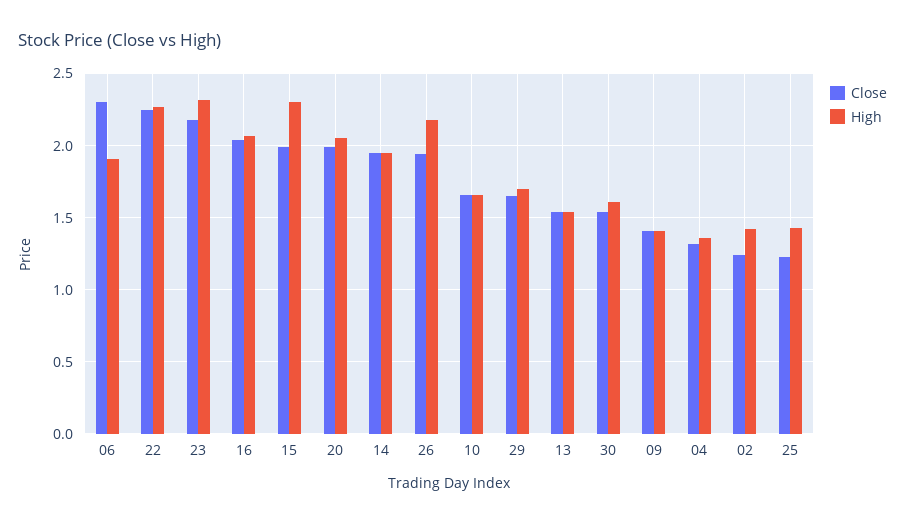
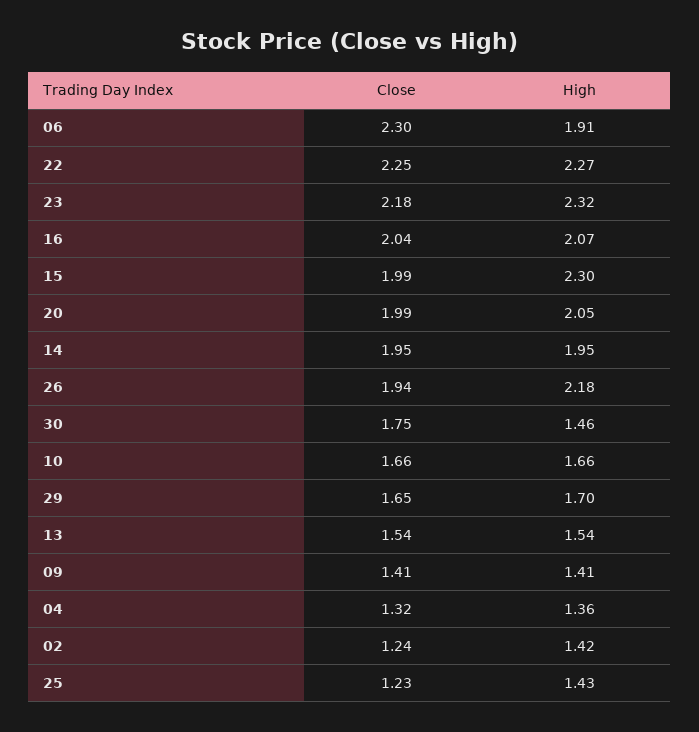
Close, 30: 1.55 -> 1.75
High, 30: 1.6 -> 1.46

